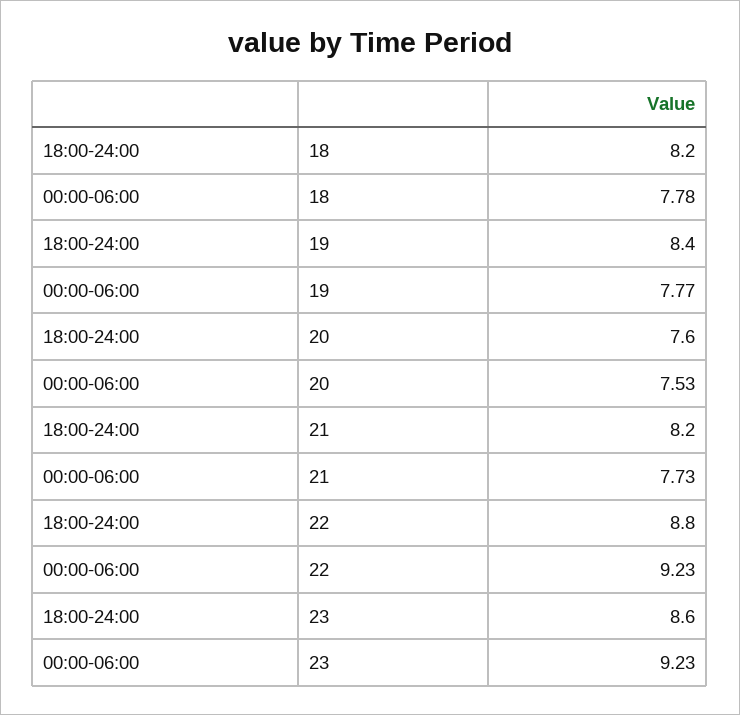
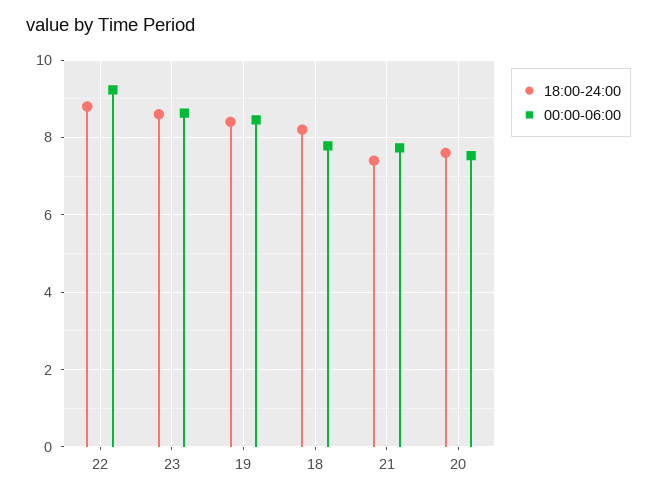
00:00-06:00, 19: 7.77 -> 8.4
18:00-24:00, 21: 8.2 -> 7.4
00:00-06:00, 23: 9.23 -> 8.6

